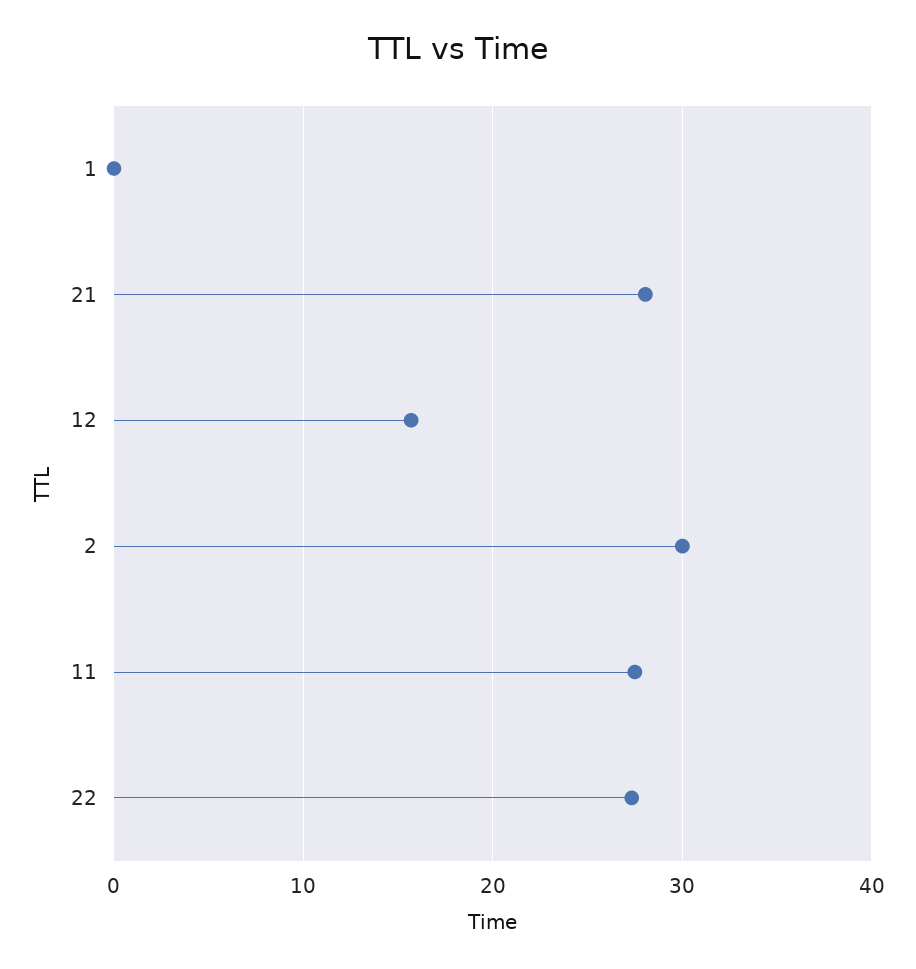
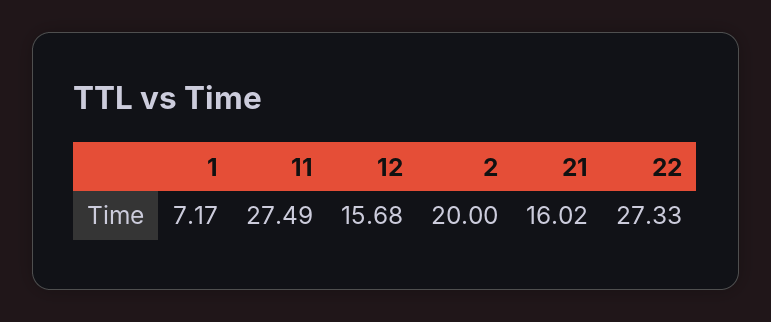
1: 0 -> 7.17
21: 28 -> 16.02
2: 30 -> 20

